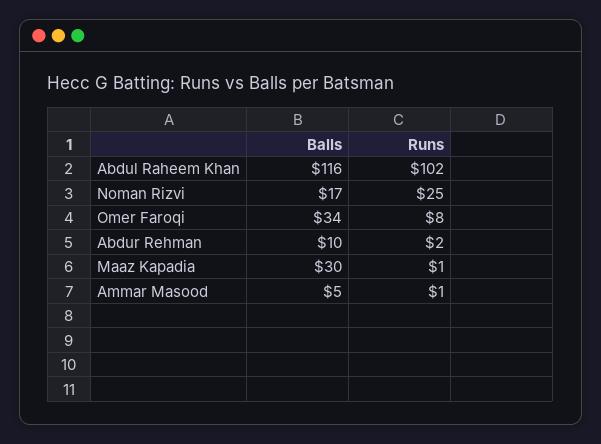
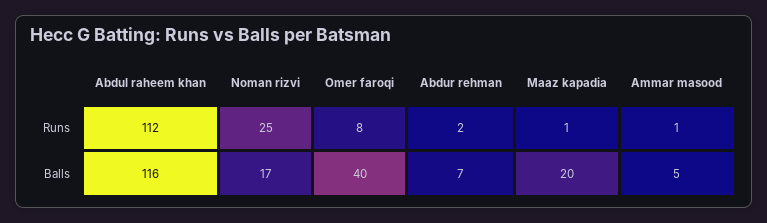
Runs, Abdul Raheem Khan: 102 -> 112
Balls, Omer Faroqi: 34 -> 40
Balls, Abdur Rehman: 10 -> 7
Balls, Maaz Kapadia: 30 -> 20

